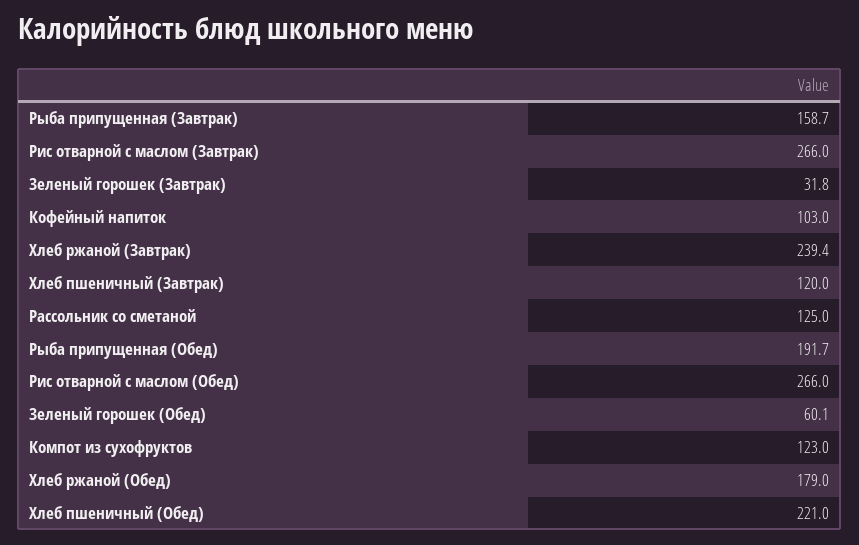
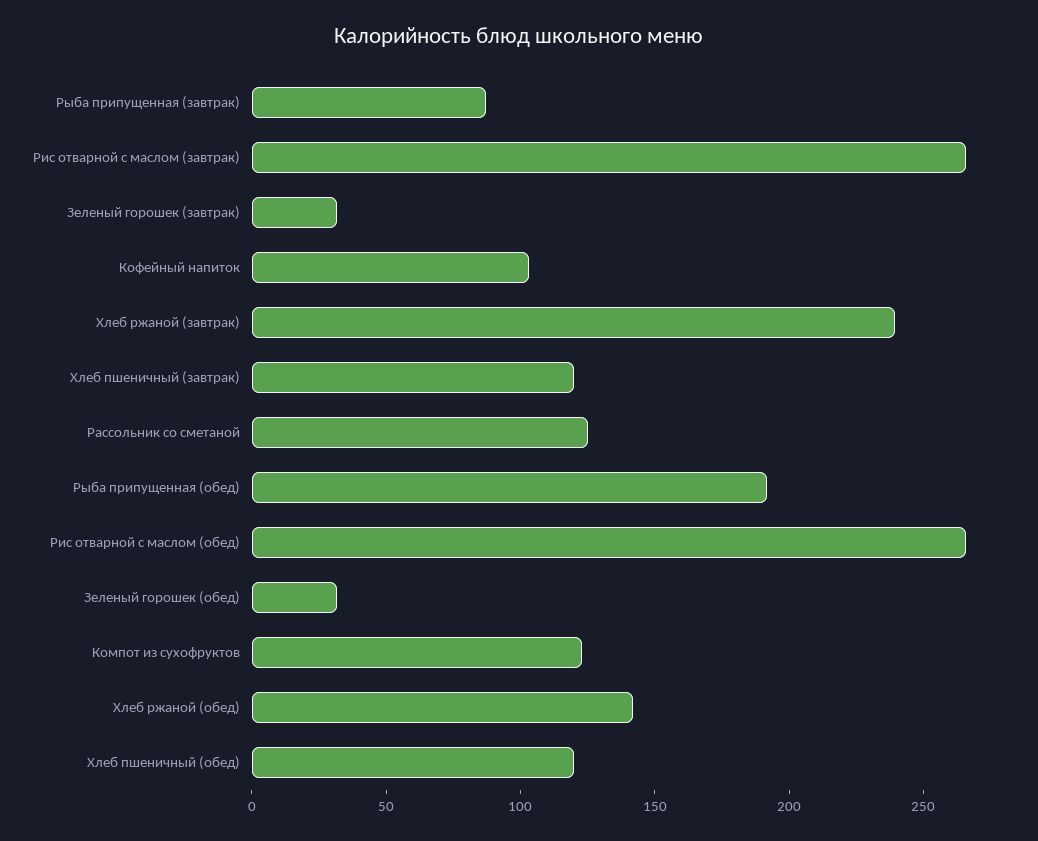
Рыба припущенная (Завтрак): 158.7 -> 90
Зеленый горошек (Обед): 60.1 -> 30
Хлеб ржаной (Обед): 179 -> 140
Хлеб пшеничный (Обед): 221 -> 120

